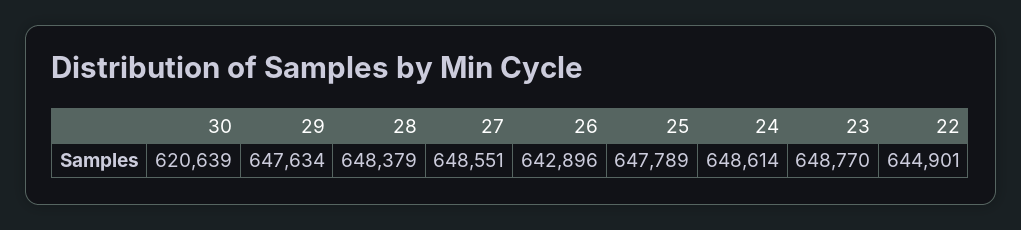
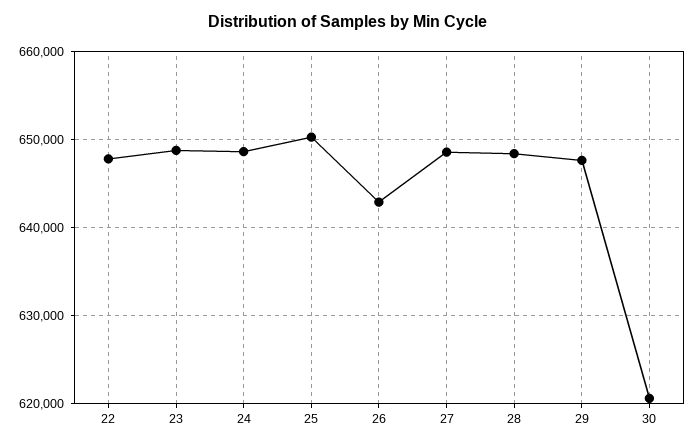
25: 647789 -> 650000
22: 644901 -> 648000

